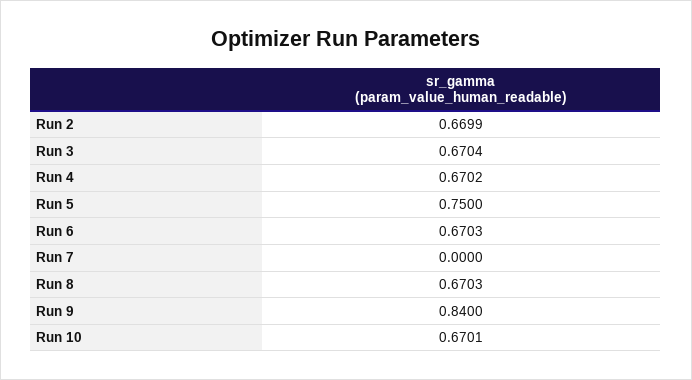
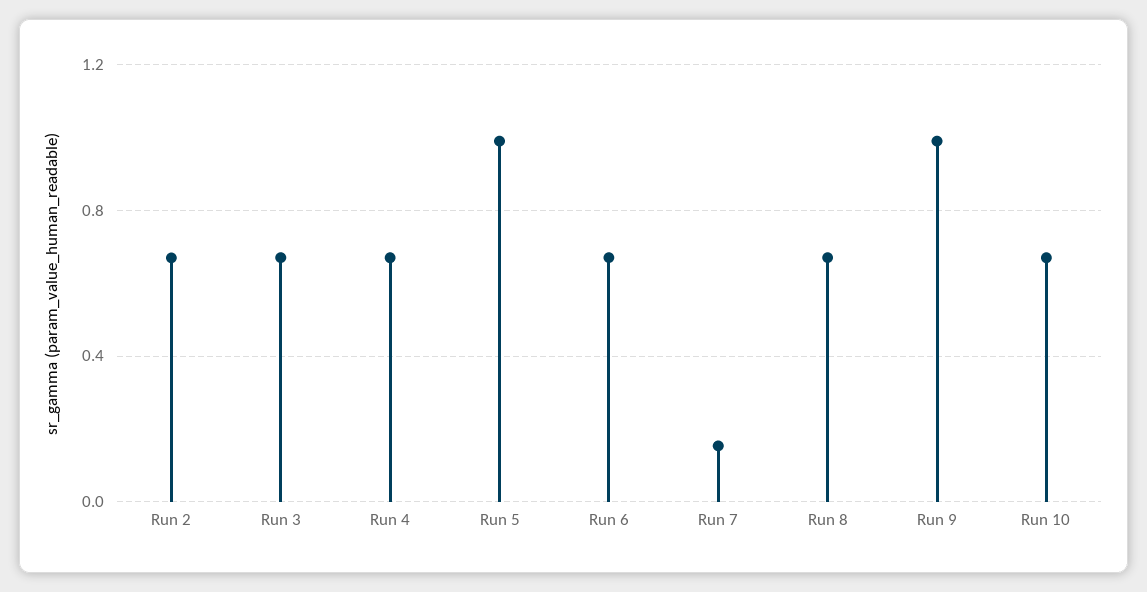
Run 5: 0.75 -> 1
Run 7: 0 -> 0.15
Run 9: 0.84 -> 1

